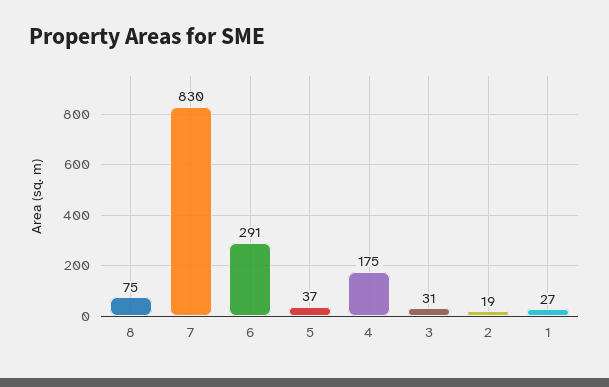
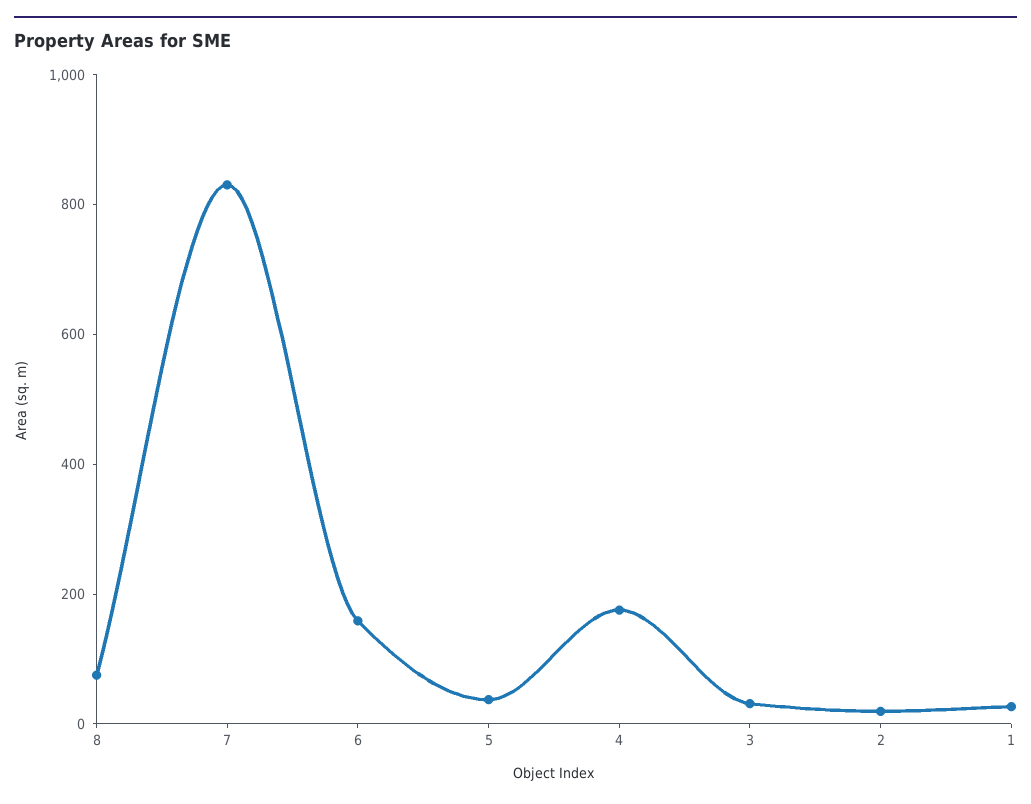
6: 291 -> 150

